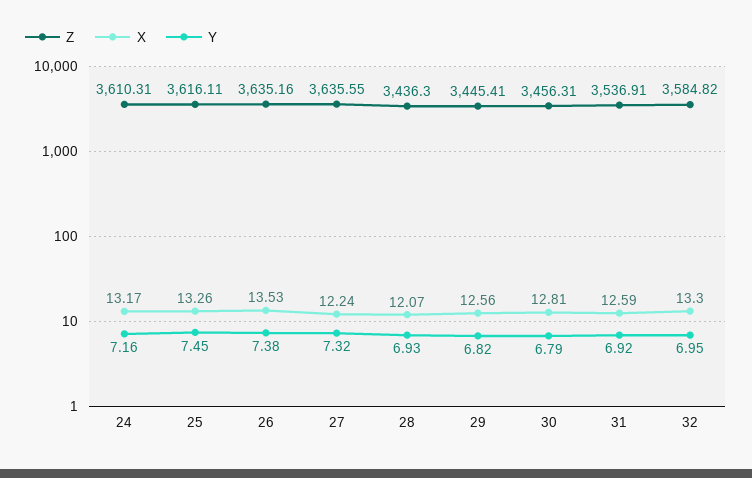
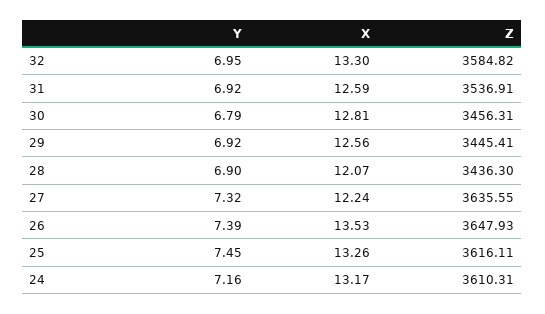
Z, 26: 3635.16 -> 3647.93
Y, 26: 7.38 -> 7.39
Y, 28: 6.93 -> 6.9
Y, 29: 6.82 -> 6.92

